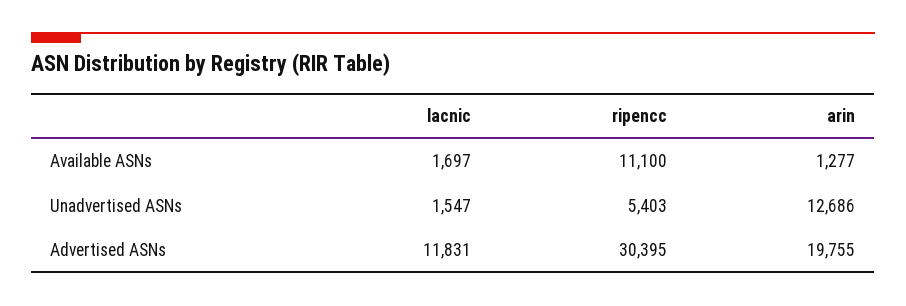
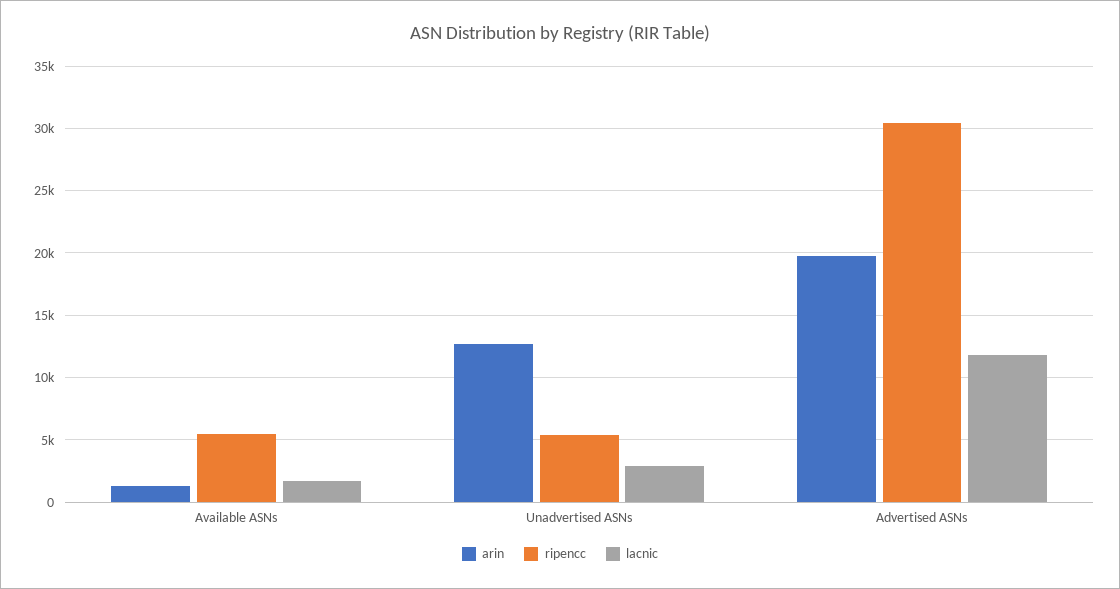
ripencc, Available ASNs: 11100 -> 5500
lacnic, Unadvertised ASNs: 1547 -> 3000

